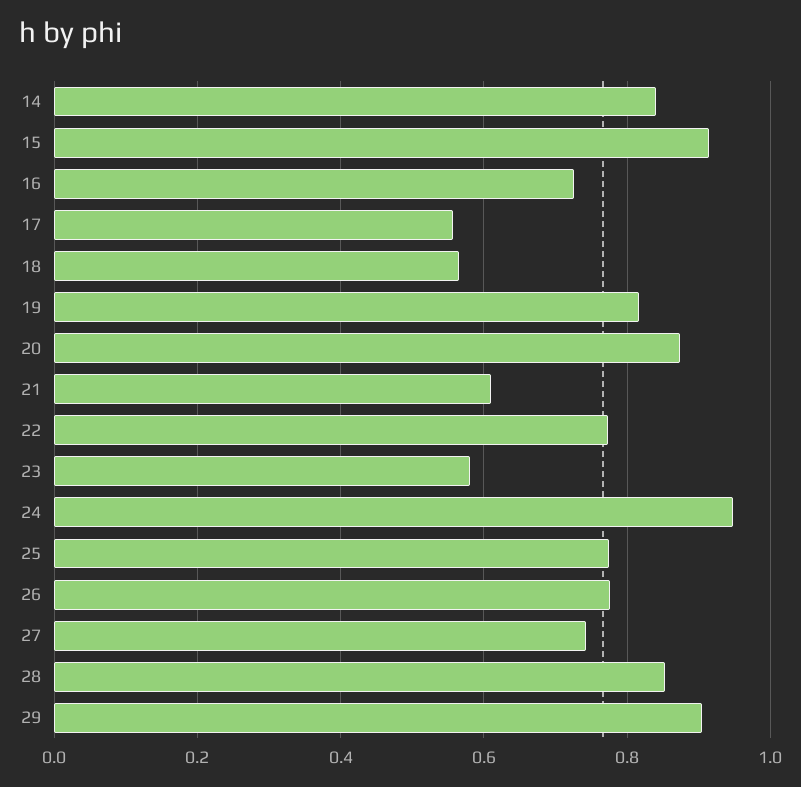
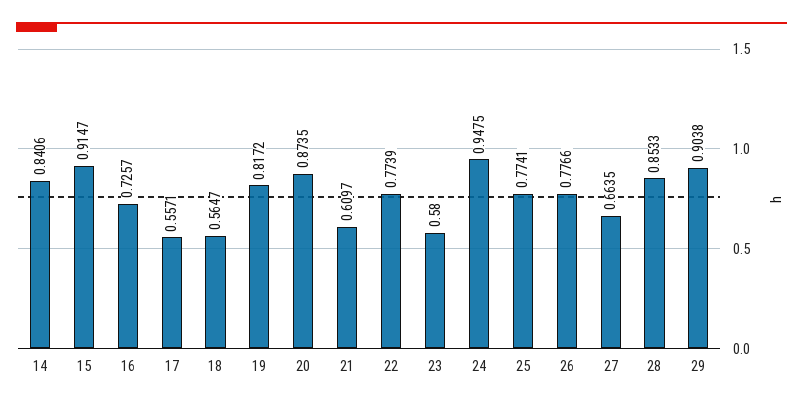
27: 0.74 -> 0.6635

